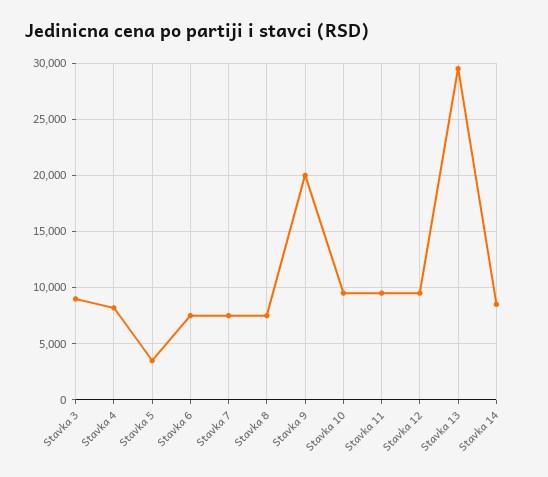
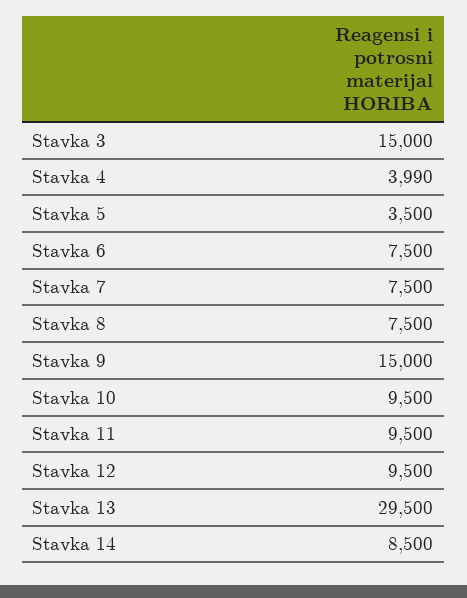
Stavka 3: 9000 -> 15000
Stavka 4: 8000 -> 3990
Stavka 9: 20000 -> 15000

